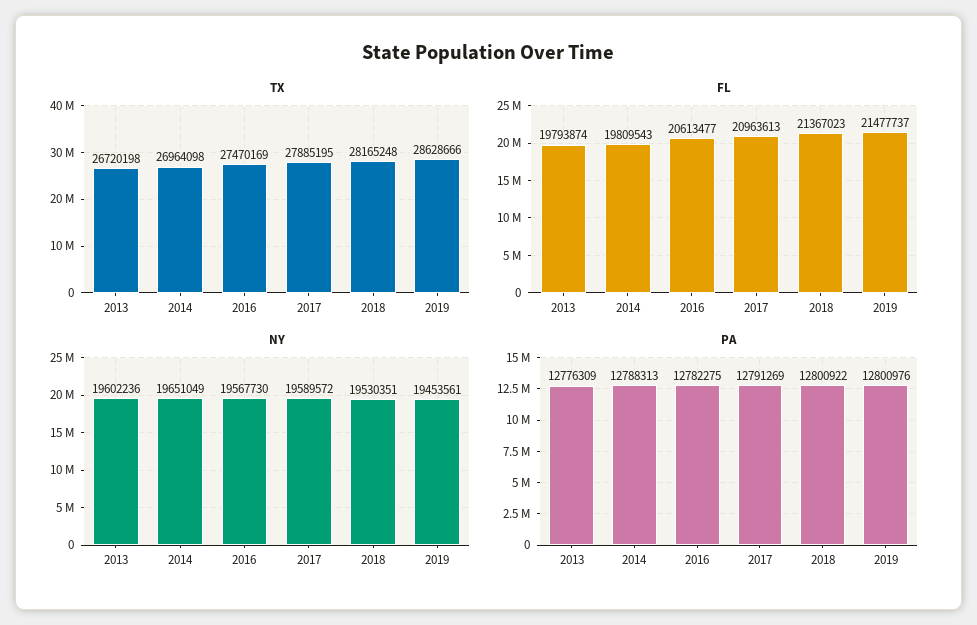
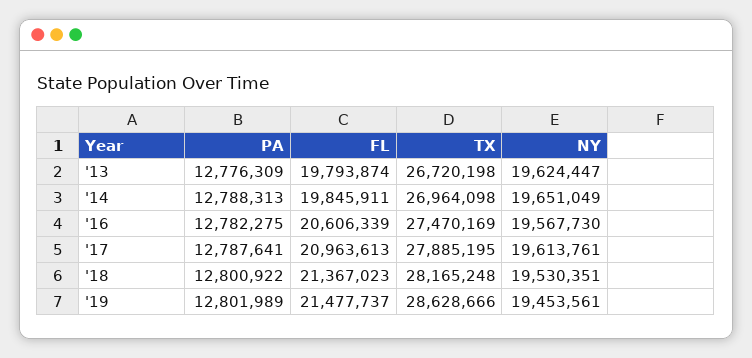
FL, 2014: 19809543 -> 19845911
FL, 2016: 20613477 -> 20606339
NY, 2013: 19602236 -> 19624447
NY, 2017: 19589572 -> 19613761
PA, 2017: 12791269 -> 12787641
PA, 2019: 12800976 -> 12801989

